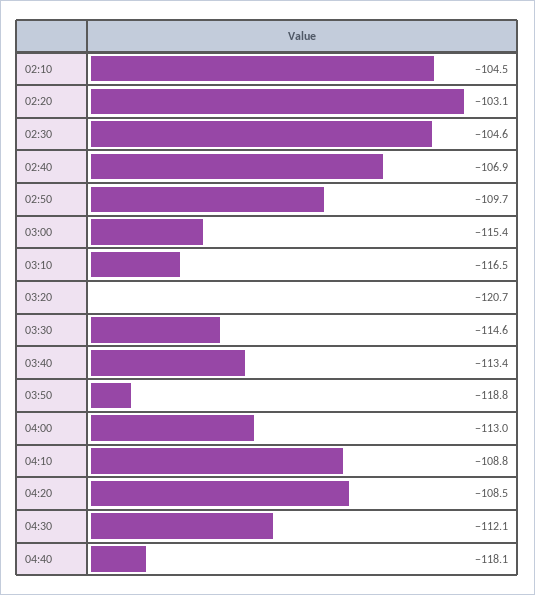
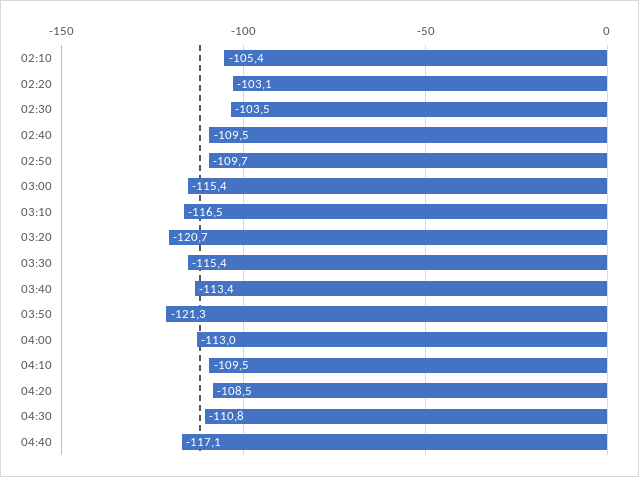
02:10: -104.5 -> -105.4
02:30: -104.6 -> -103.5
02:40: -106.9 -> -109.5
03:30: -114.6 -> -115.4
03:50: -118.8 -> -121.3
04:10: -108.8 -> -109.5
04:30: -112.1 -> -110.8
04:40: -118.1 -> -117.1

